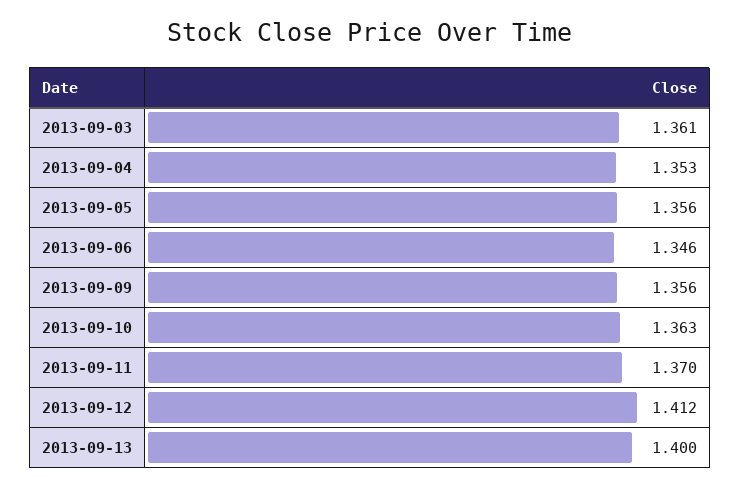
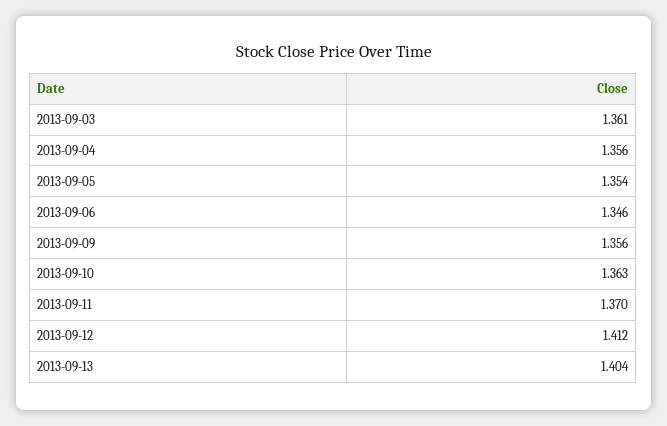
2013-09-04: 1.353 -> 1.356
2013-09-05: 1.356 -> 1.354
2013-09-13: 1.4 -> 1.404

